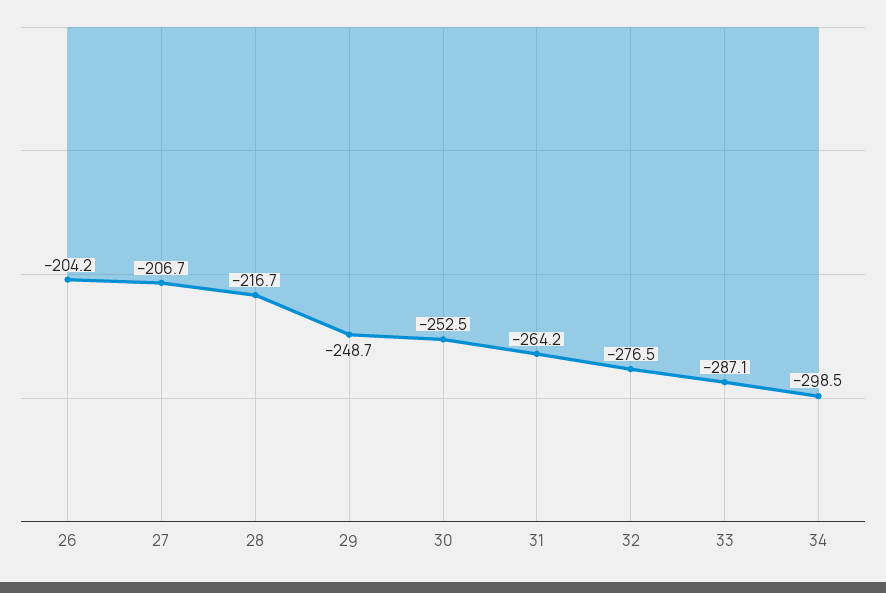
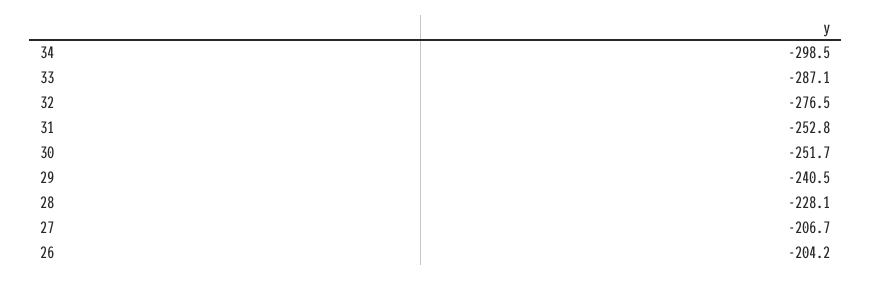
28: -216.7 -> -228.1
29: -248.7 -> -240.5
30: -252.5 -> -251.7
31: -264.2 -> -252.8

